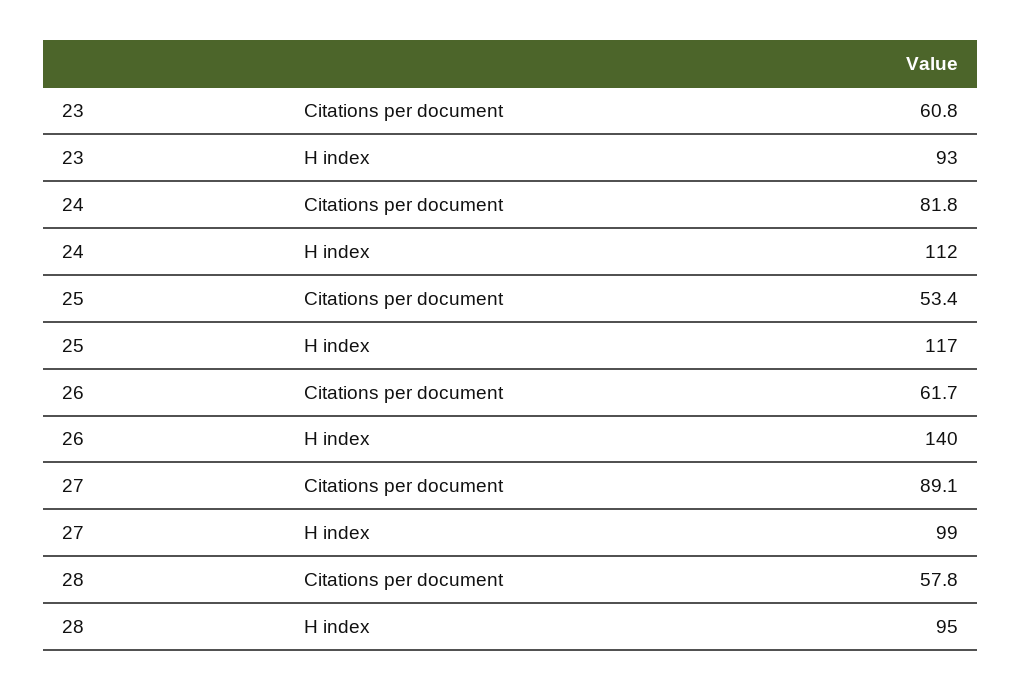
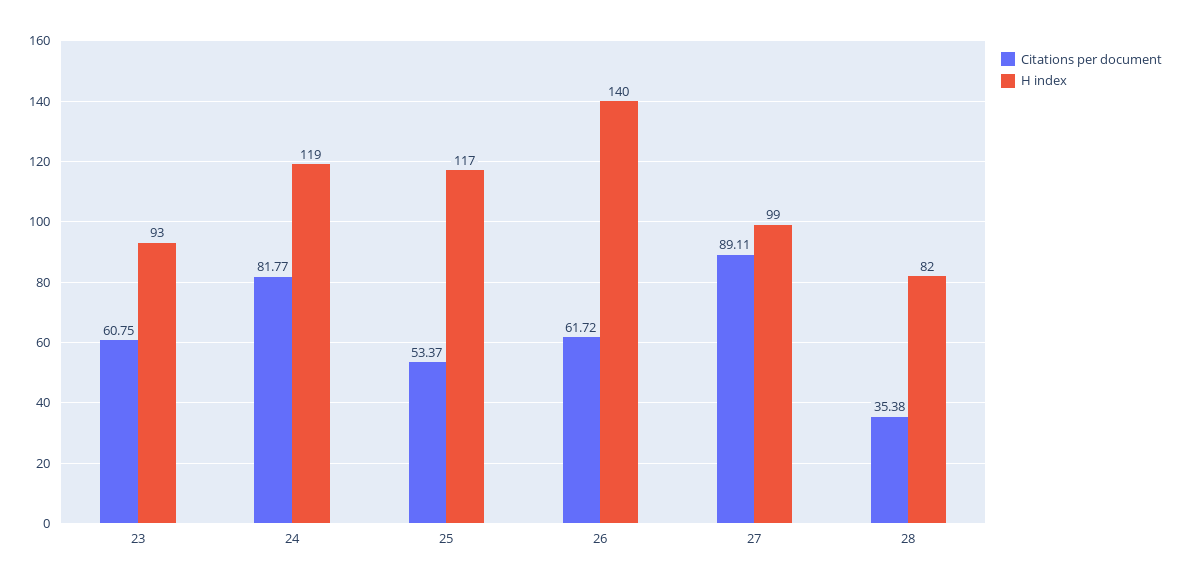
H index, 24: 112 -> 119
Citations per document, 28: 57.8 -> 35.38
H index, 28: 95 -> 82

